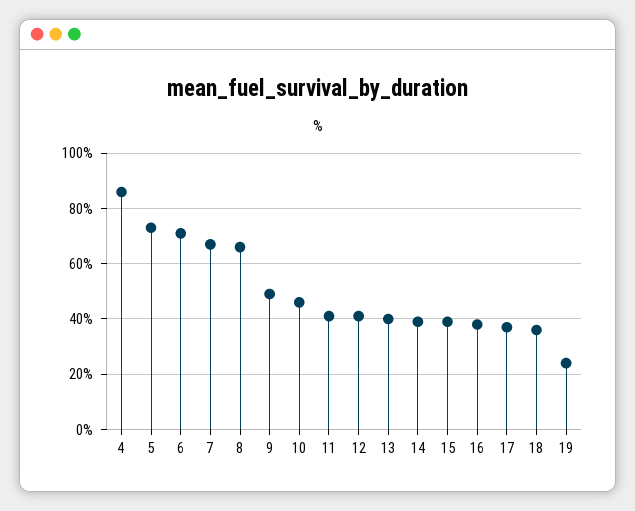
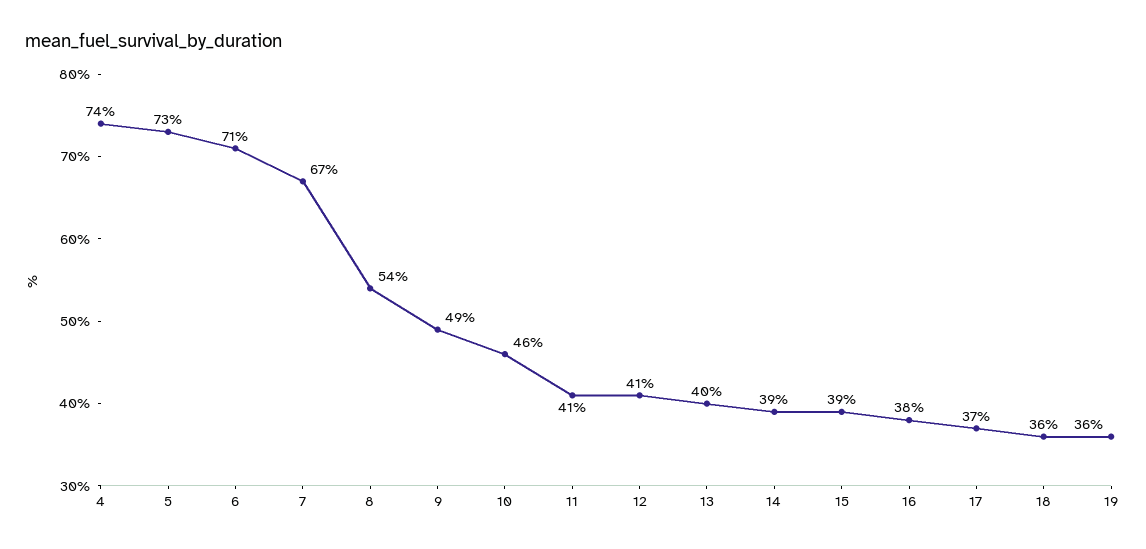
4: 85 -> 74
8: 65 -> 54
19: 25 -> 36

